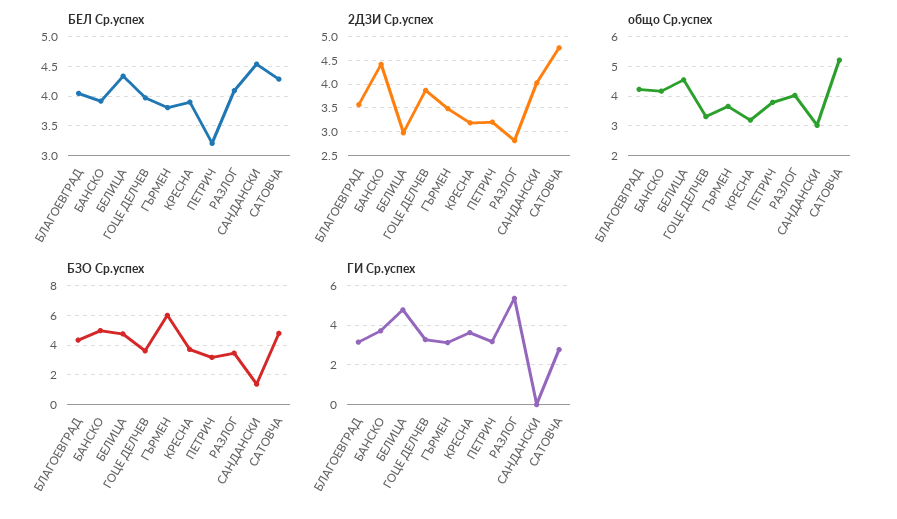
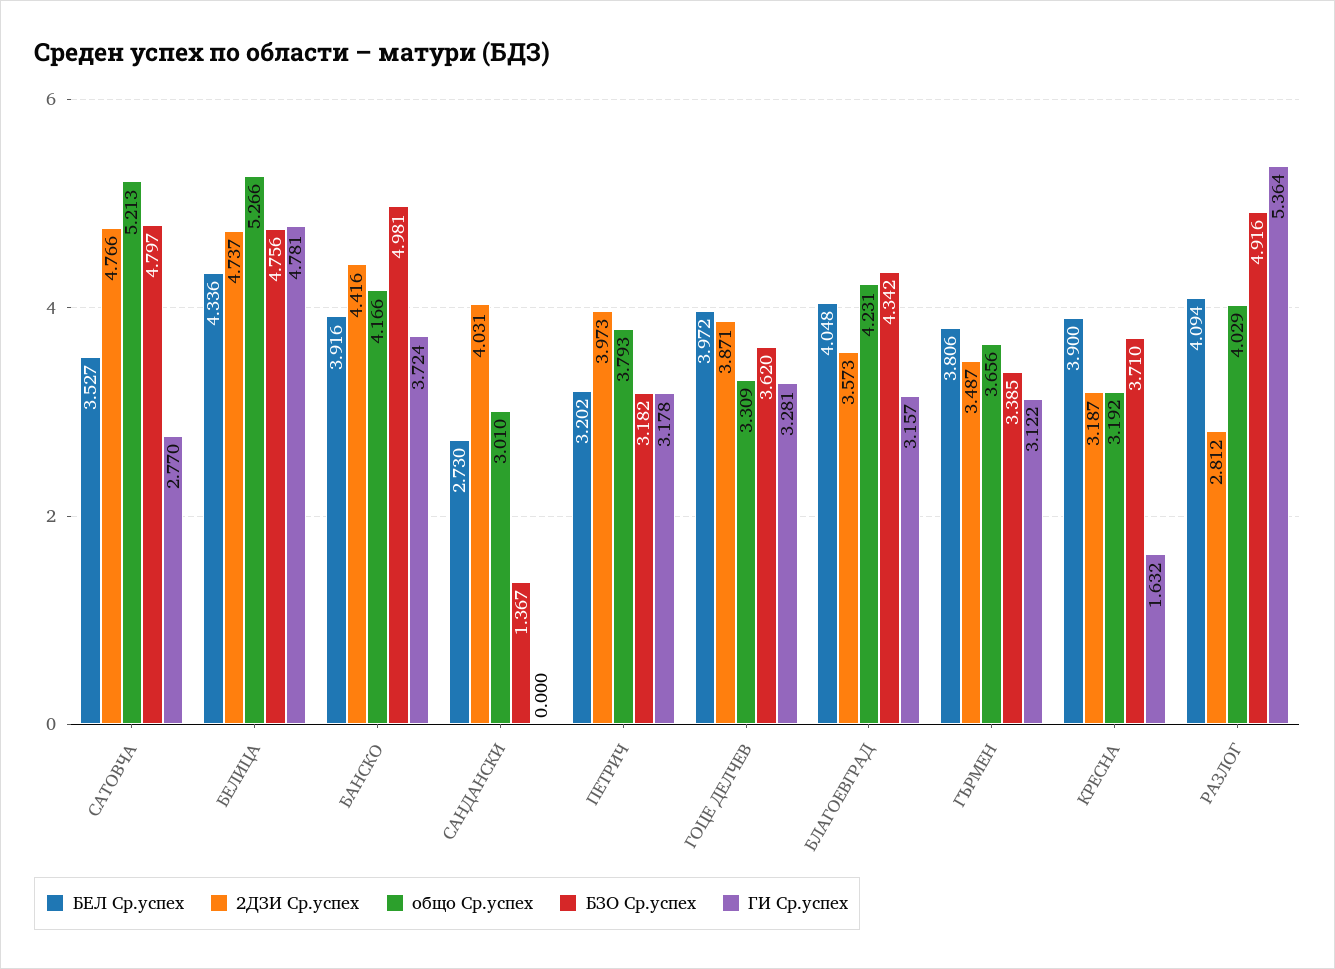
БЕЛ Ср.успех, САНДАНСКИ: 4.5 -> 2.73
БЕЛ Ср.успех, САТОВЧА: 4.25 -> 3.527
2ДЗИ Ср.успех, БЕЛИЦА: 3 -> 4.737
2ДЗИ Ср.успех, ПЕТРИЧ: 3.25 -> 3.973
общо Ср.успех, БЕЛИЦА: 4.5 -> 5.266
БЗО Ср.успех, ГЪРМЕН: 6 -> 3.385
БЗО Ср.успех, РАЗЛОГ: 3.5 -> 4.916
ГИ Ср.успех, КРЕСНА: 3.5 -> 1.632

